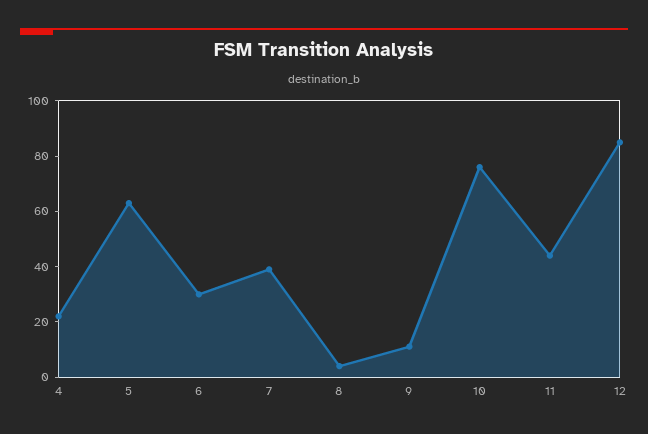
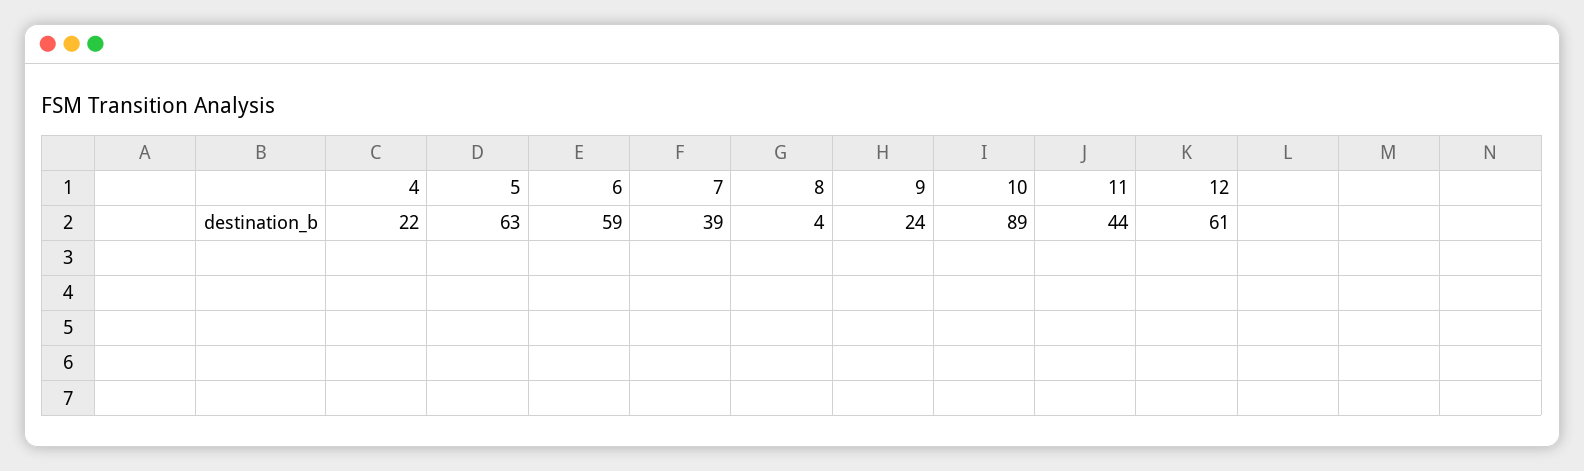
6: 30 -> 59
9: 10 -> 24
10: 75 -> 89
12: 85 -> 61

